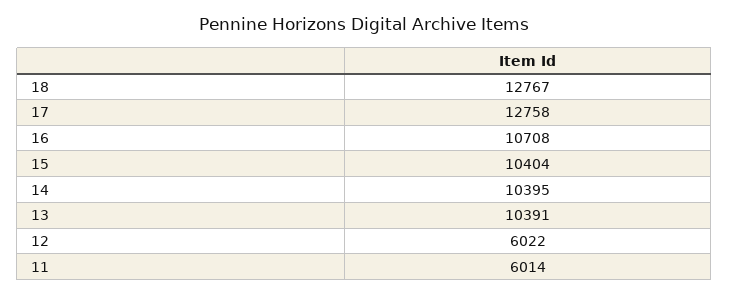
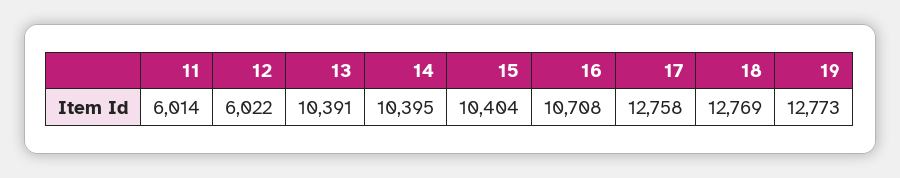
18: 12767 -> 12769
19: none -> 12773

